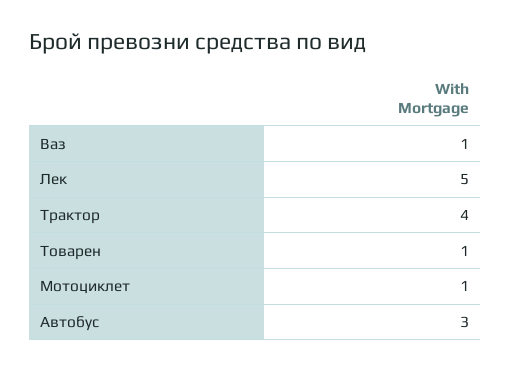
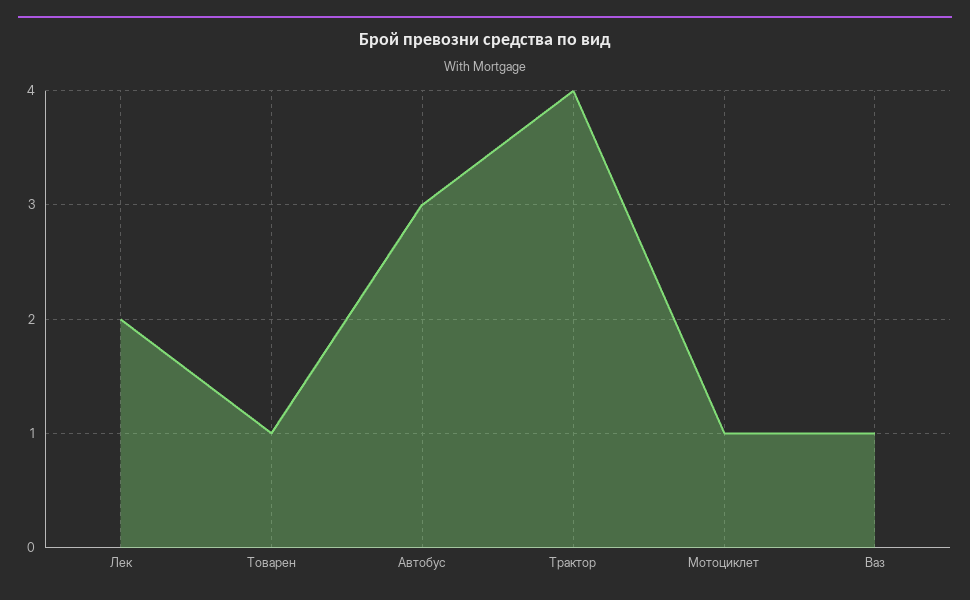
Лек: 5 -> 2

